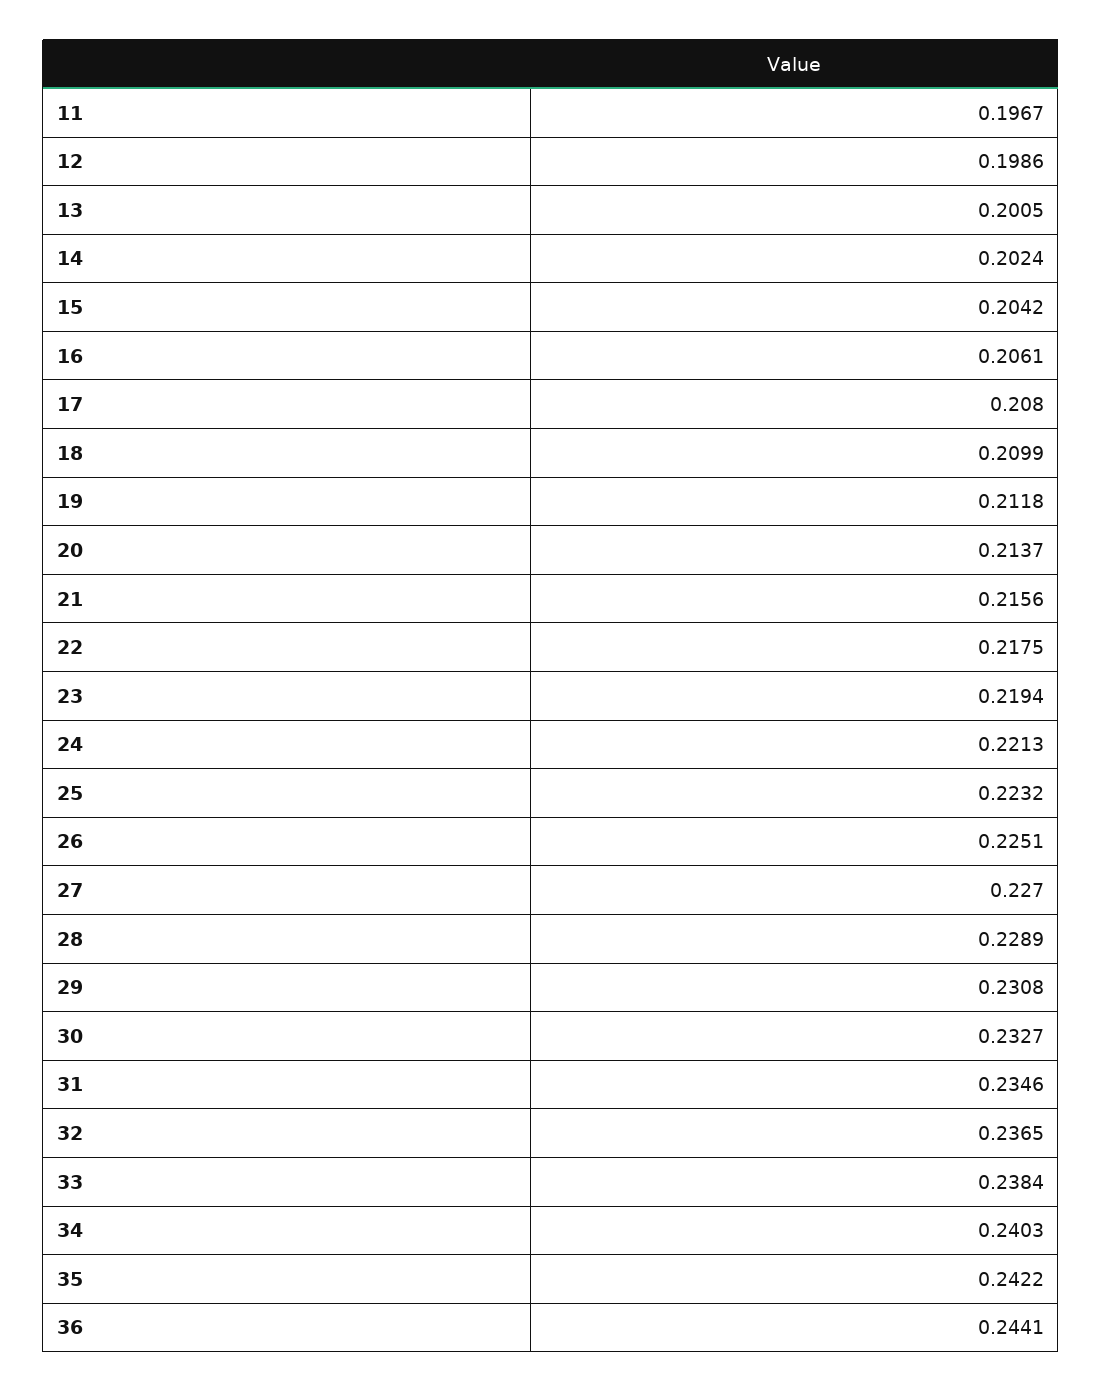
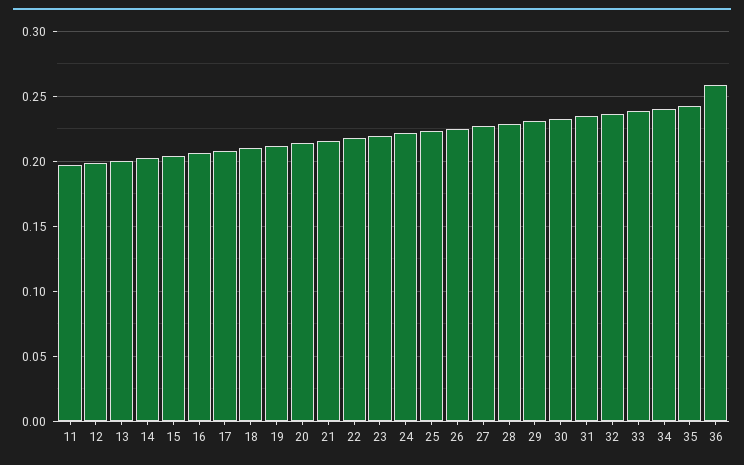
36: 0.2441 -> 0.26

